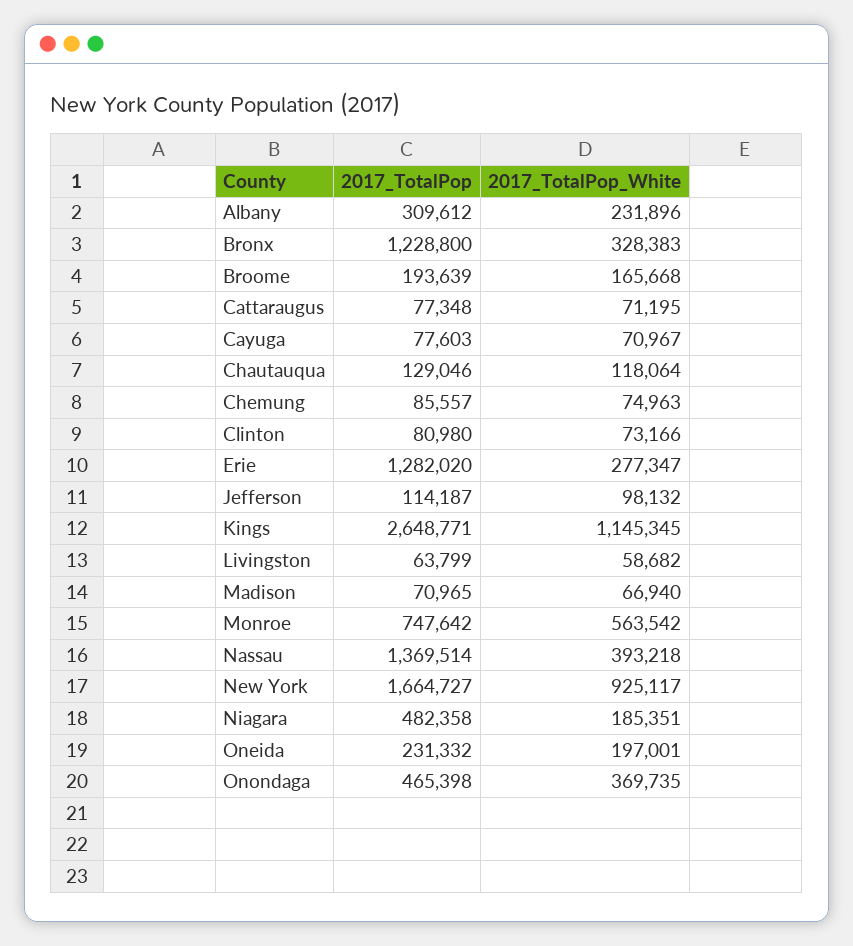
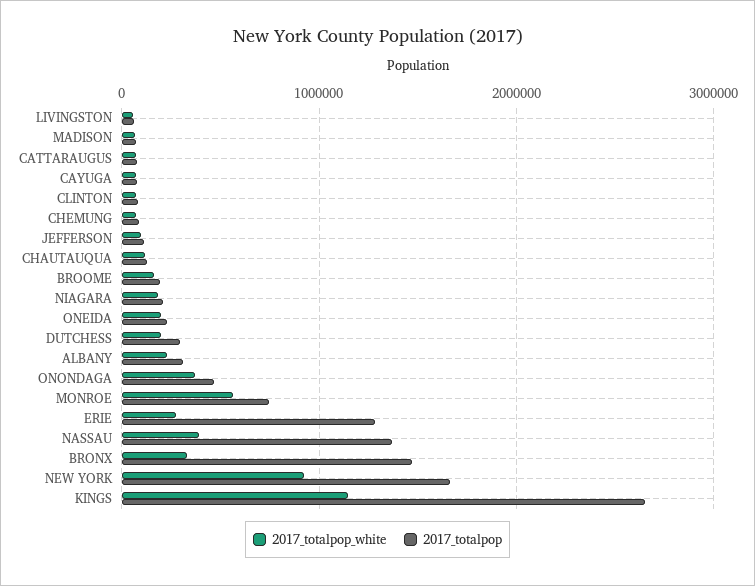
2017_TotalPop, Bronx: 1228800 -> 1500000
2017_TotalPop, Niagara: 482358 -> 200000
2017_TotalPop_White, DUTCHESS: none -> 200000
2017_TotalPop, DUTCHESS: none -> 300000

